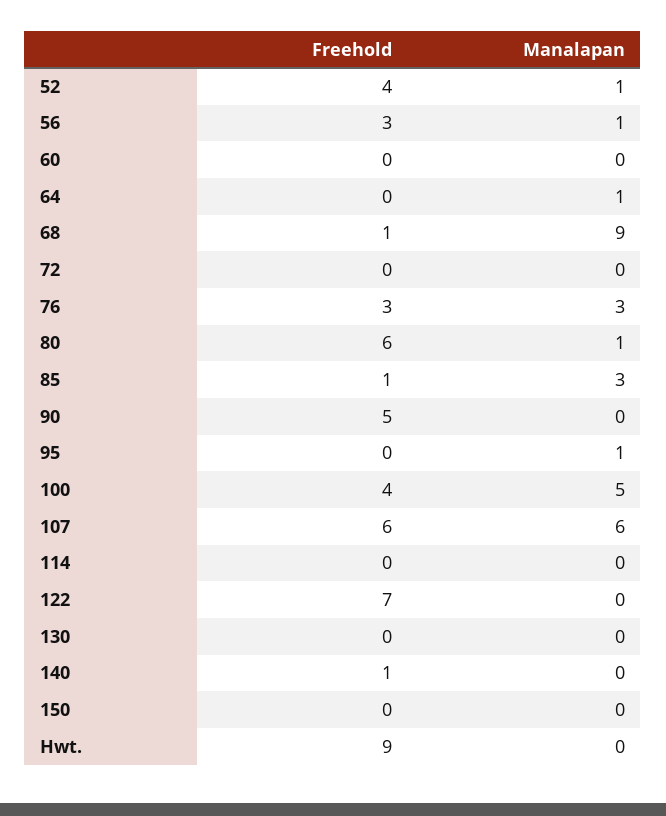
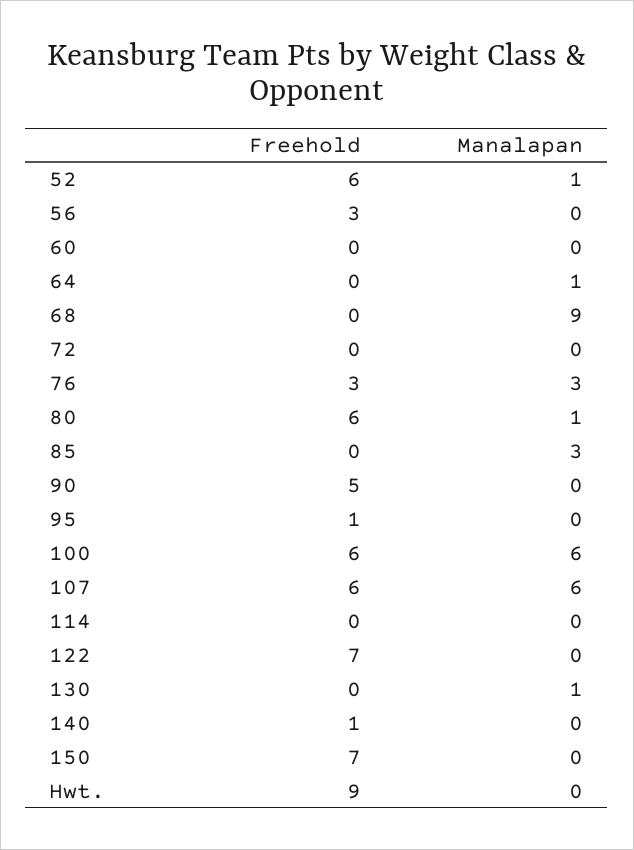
Freehold, 52: 4 -> 6
Manalapan, 56: 1 -> 0
Freehold, 68: 1 -> 0
Freehold, 85: 1 -> 0
Freehold, 95: 0 -> 1
Manalapan, 95: 1 -> 0
Freehold, 100: 4 -> 6
Manalapan, 100: 5 -> 6
Manalapan, 130: 0 -> 1
Freehold, 150: 0 -> 7

